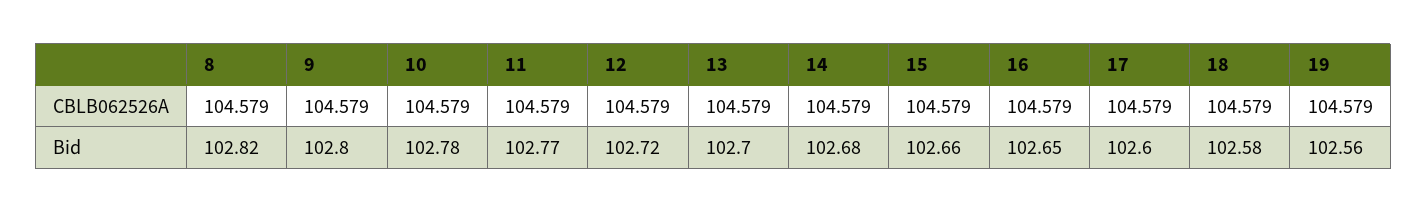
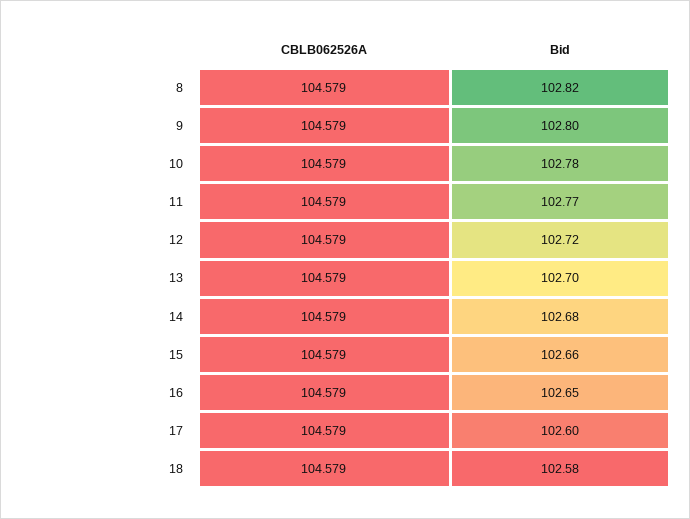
19, CBLB062526A: 104.579 -> none
19, Bid: 102.56 -> none

